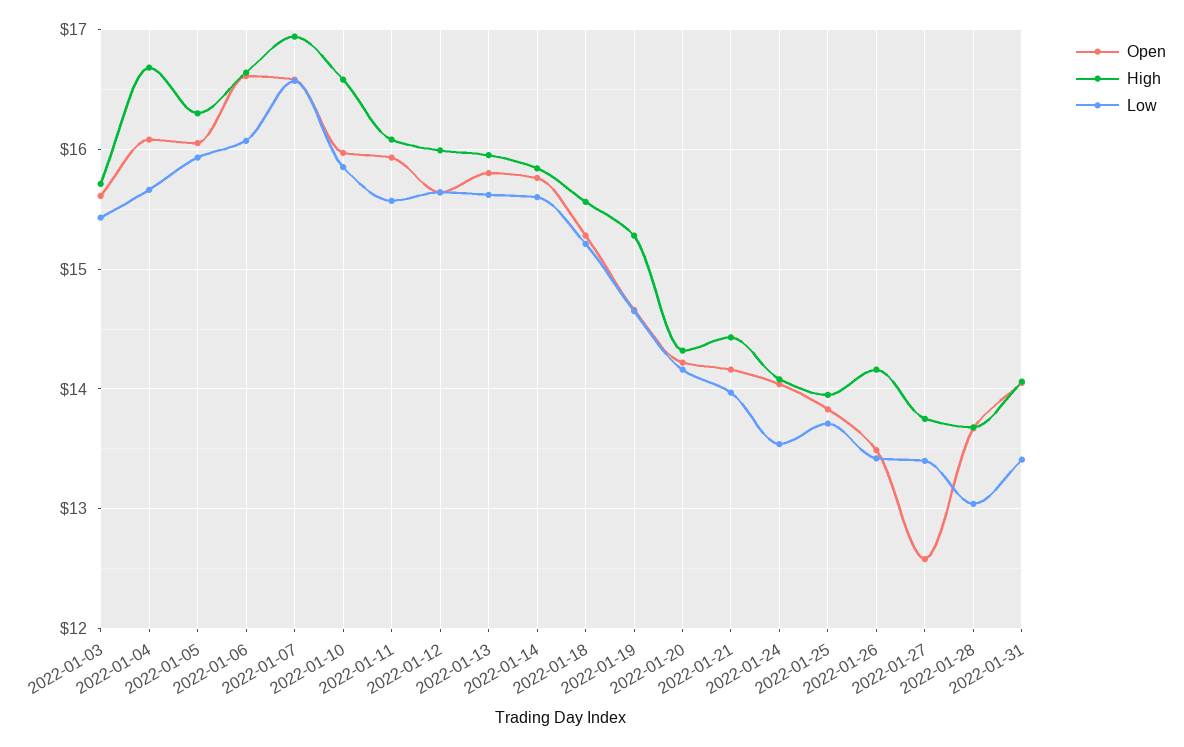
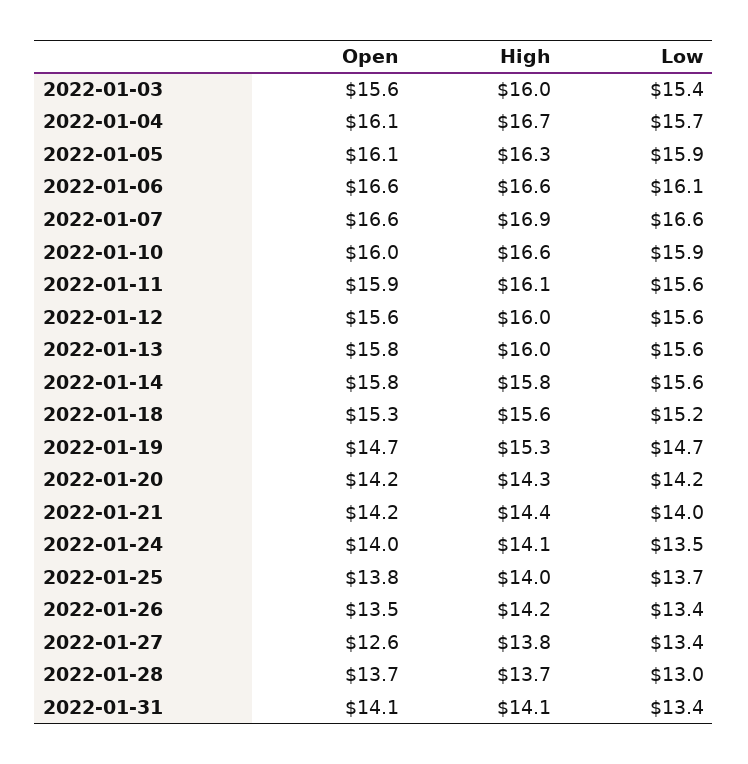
High, 2022-01-03: 15.7 -> 16

